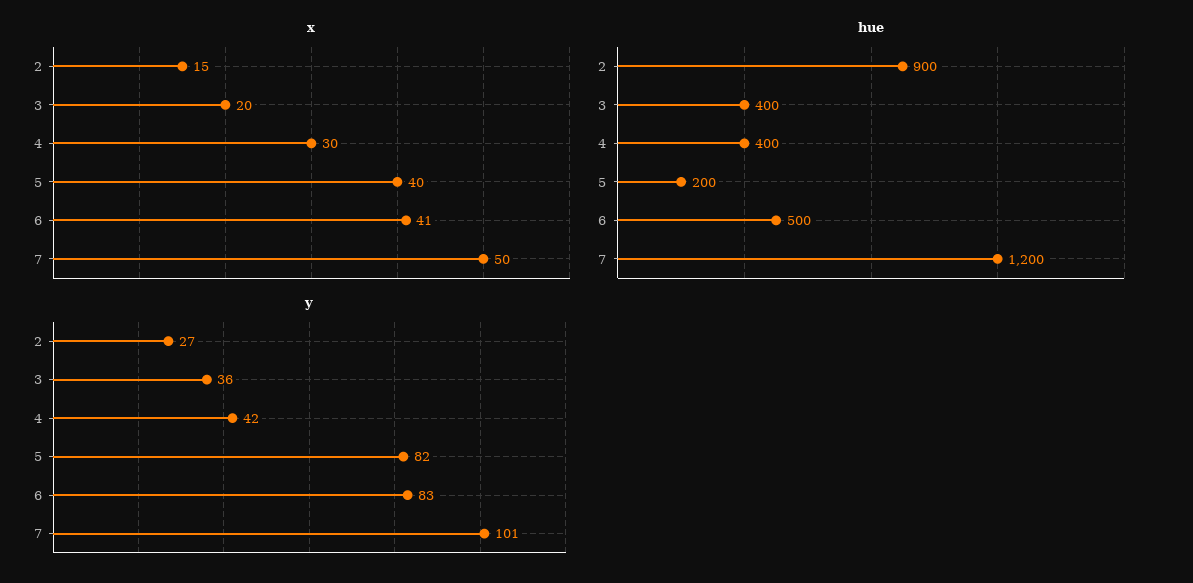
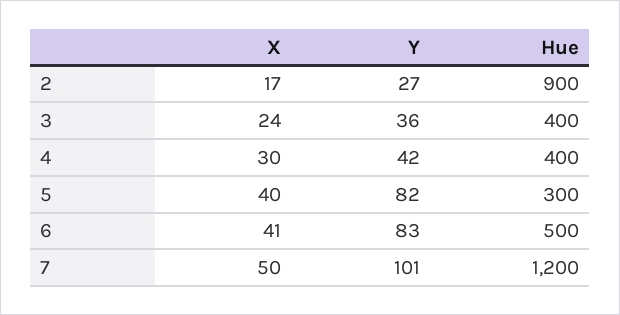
x, 2: 15 -> 17
x, 3: 20 -> 24
hue, 5: 200 -> 300

